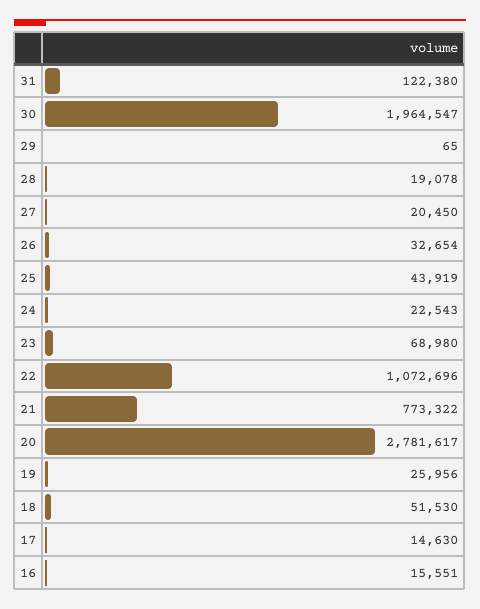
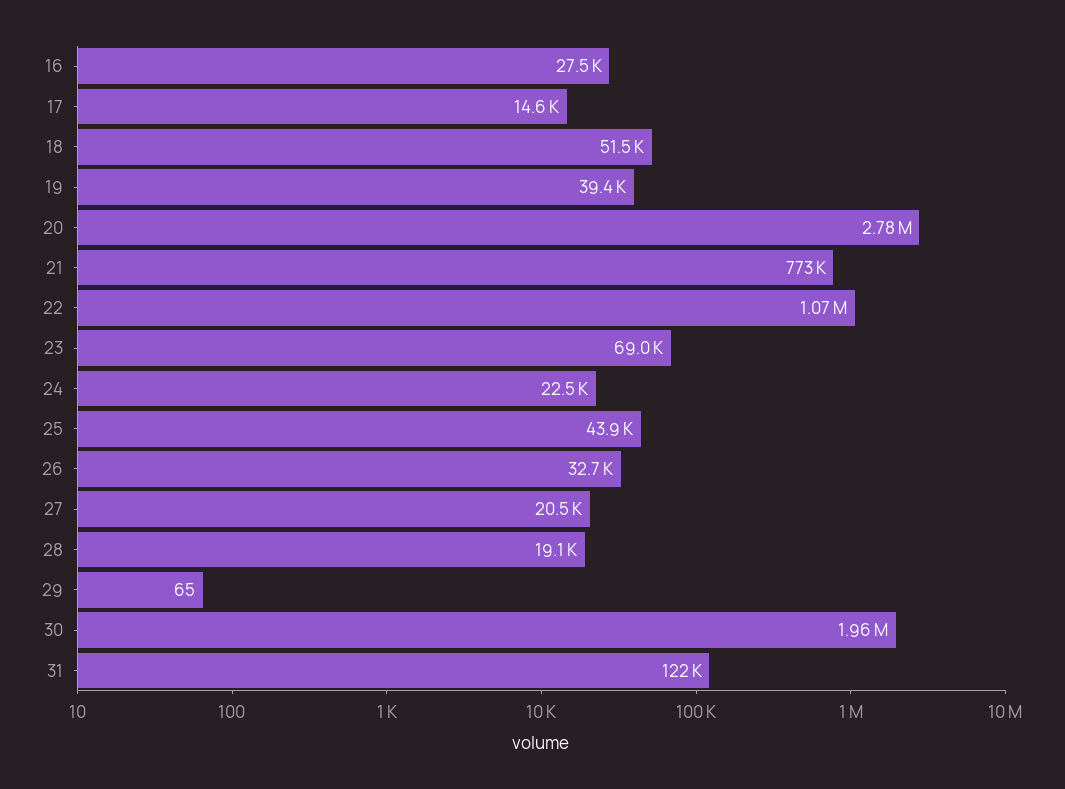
19: 25956 -> 39400
16: 15551 -> 27500

